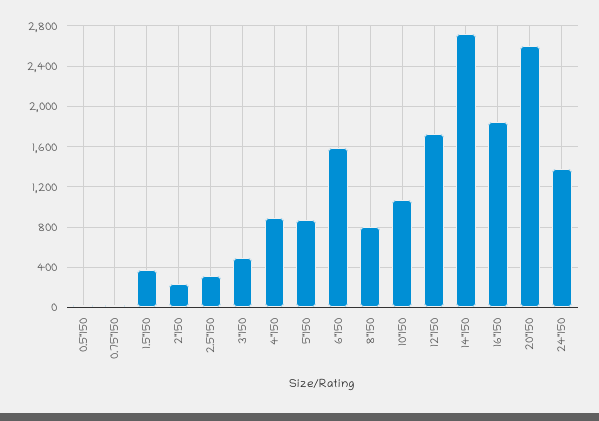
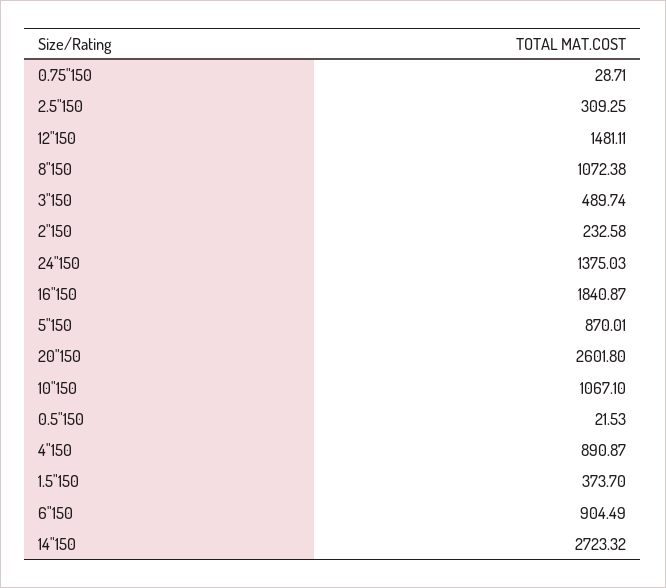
6"150: 1600 -> 904.49
8"150: 800 -> 1072.38
12"150: 1700 -> 1481.11

